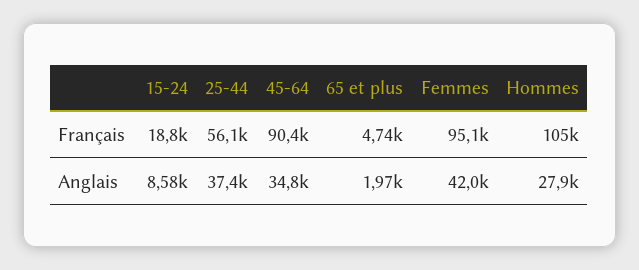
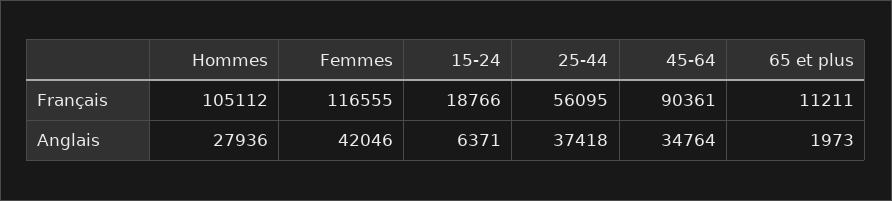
65 et plus, Français: 4740 -> 11211
Femmes, Français: 95100 -> 116555
15-24, Anglais: 8580 -> 6371

